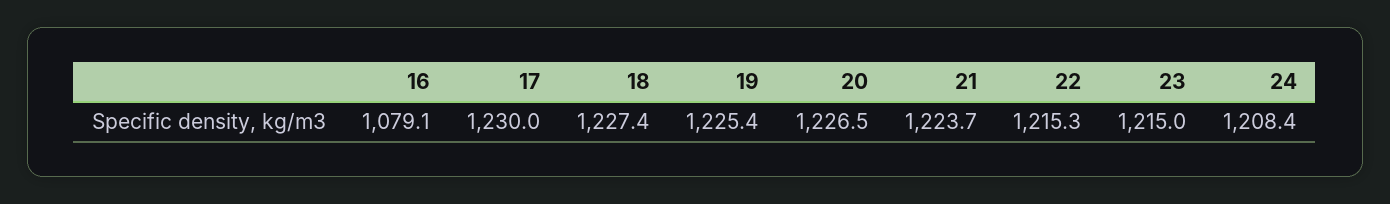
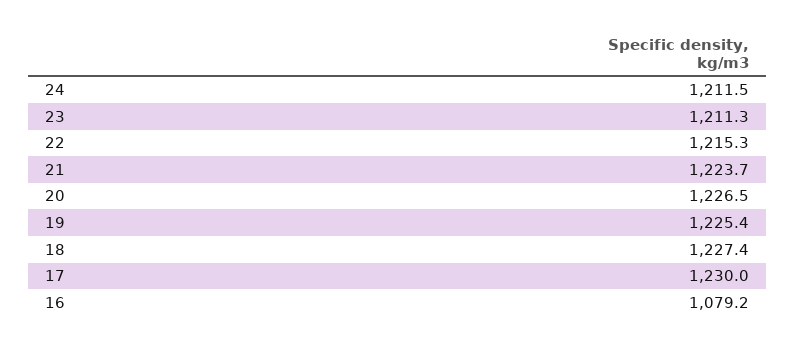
16: 1079.1 -> 1079.2
23: 1215 -> 1211.3
24: 1208.4 -> 1211.5

